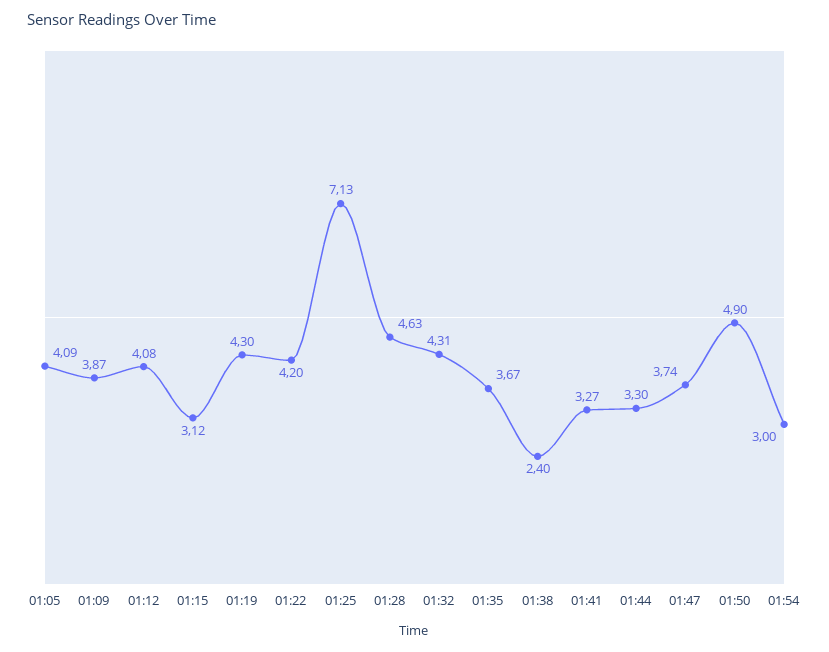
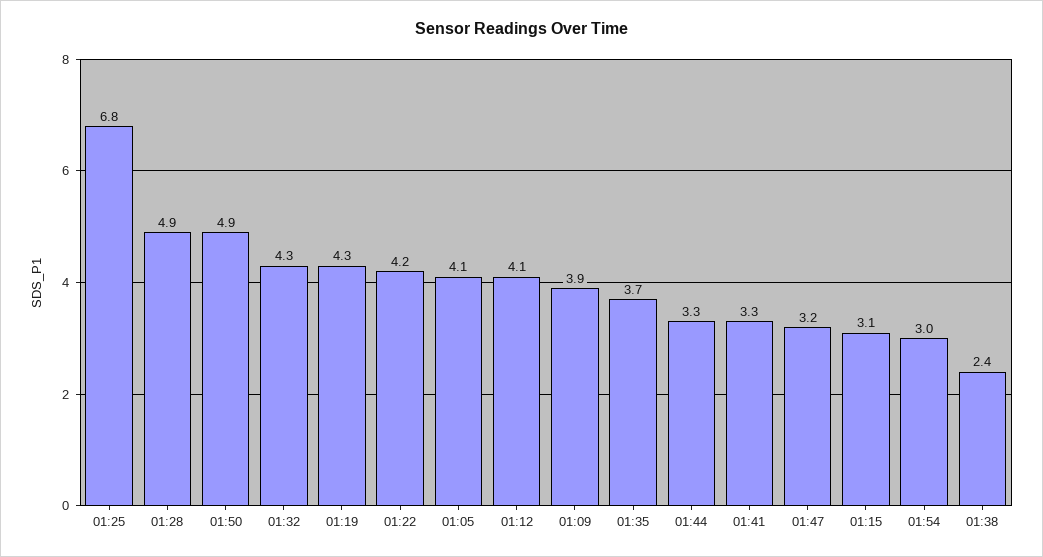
01:25: 7.13 -> 6.8
01:28: 4.63 -> 4.9
01:47: 3.74 -> 3.2

